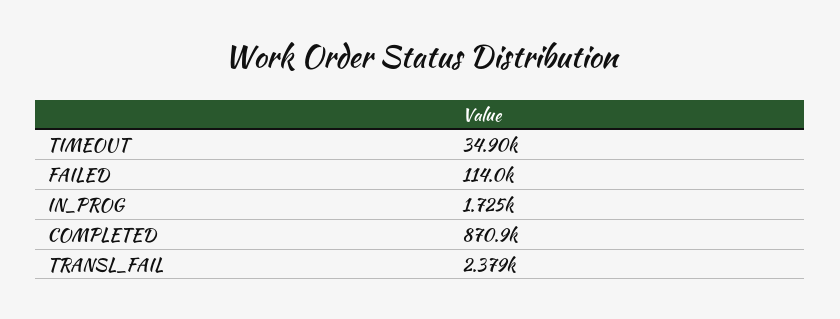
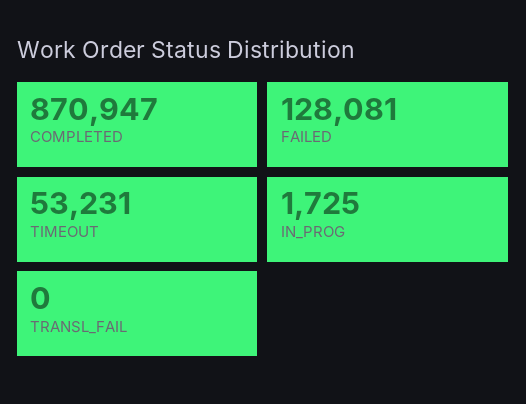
TIMEOUT: 34900 -> 53231
FAILED: 114000 -> 128081
TRANSL_FAIL: 2379 -> 0

